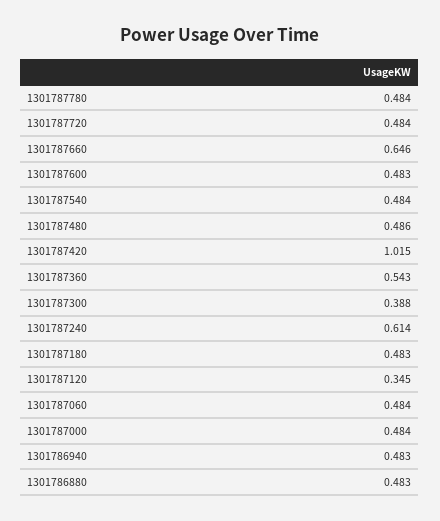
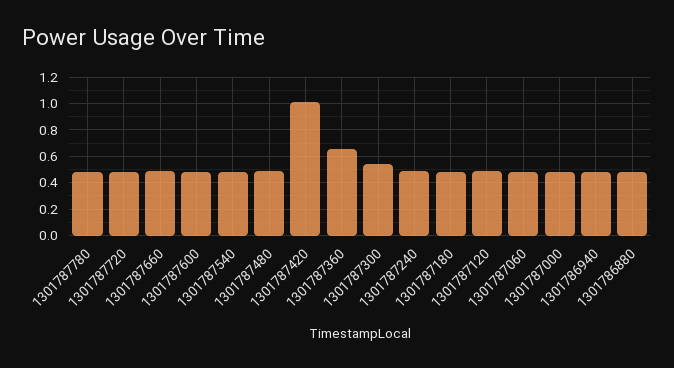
1301787660: 0.646 -> 0.5
1301787360: 0.543 -> 0.65
1301787300: 0.388 -> 0.55
1301787240: 0.614 -> 0.5
1301787120: 0.345 -> 0.5

